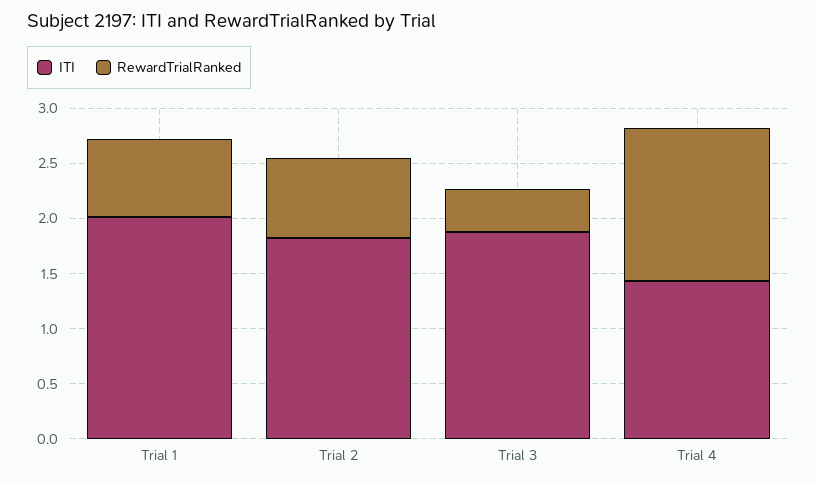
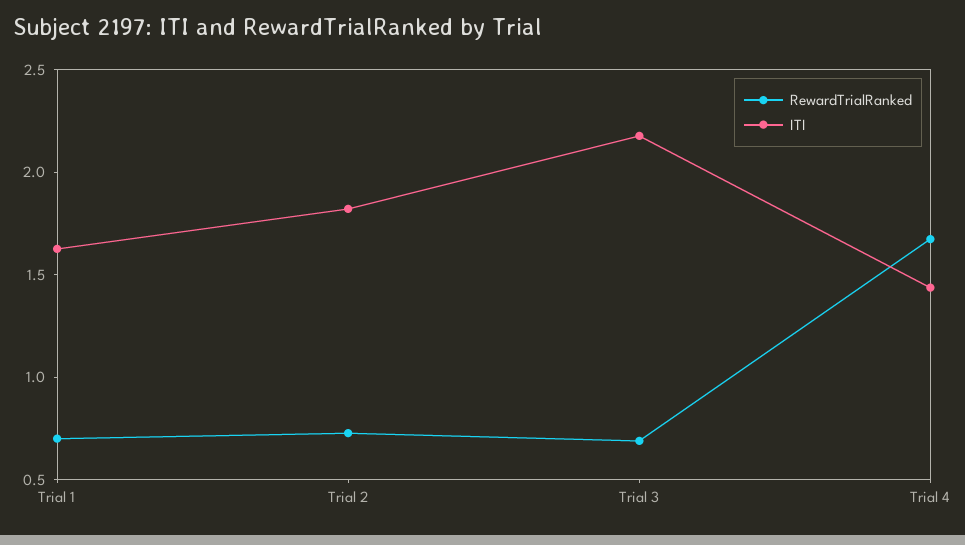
ITI, Trial 1: 2 -> 1.6
ITI, Trial 3: 1.9 -> 2.2
RewardTrialRanked, Trial 3: 0.4 -> 0.7
RewardTrialRanked, Trial 4: 1.4 -> 1.7

